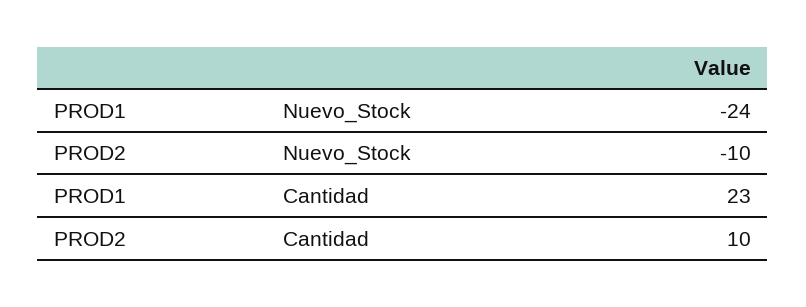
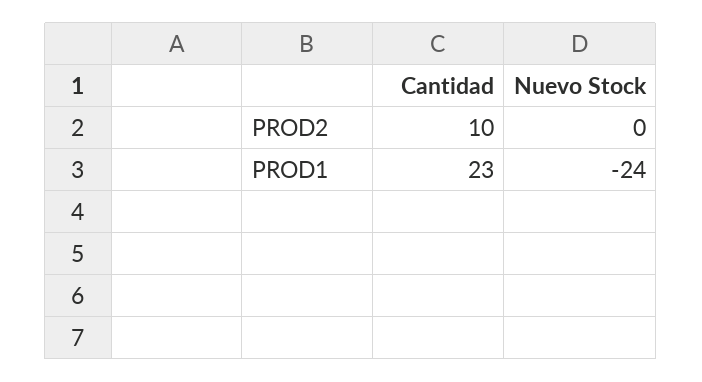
PROD2, Nuevo_Stock: -10 -> 0

